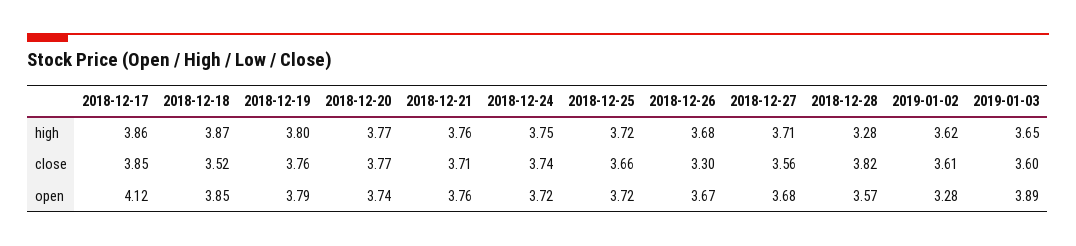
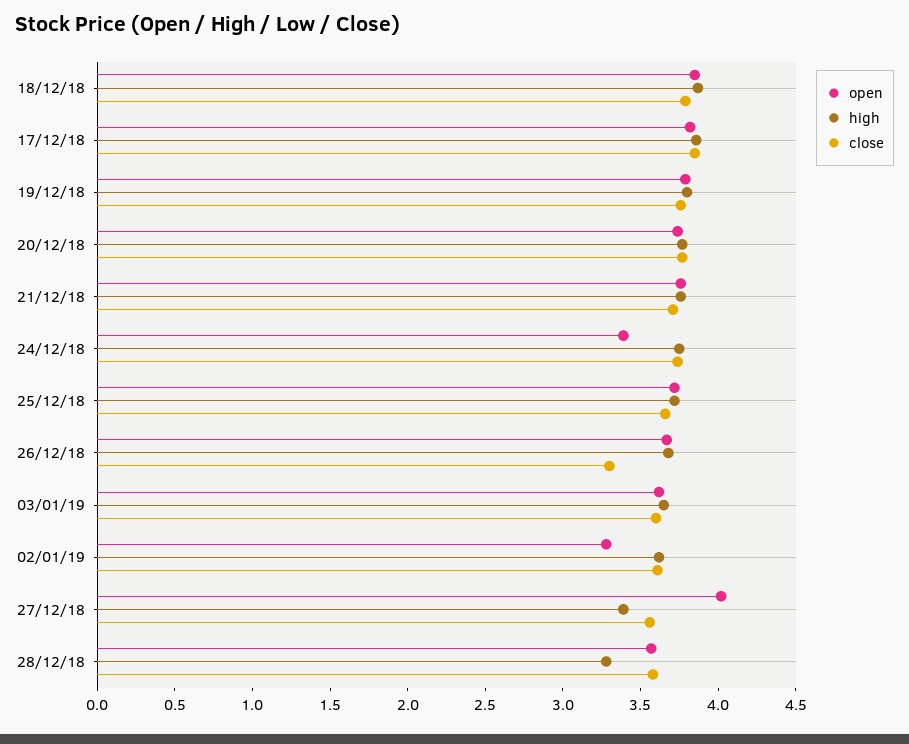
high, 2018-12-27: 3.71 -> 3.4
close, 2018-12-18: 3.52 -> 3.8
close, 2018-12-28: 3.82 -> 3.6
open, 2018-12-17: 4.12 -> 3.8
open, 2018-12-24: 3.72 -> 3.4
open, 2018-12-27: 3.68 -> 4
open, 2019-01-03: 3.89 -> 3.6

